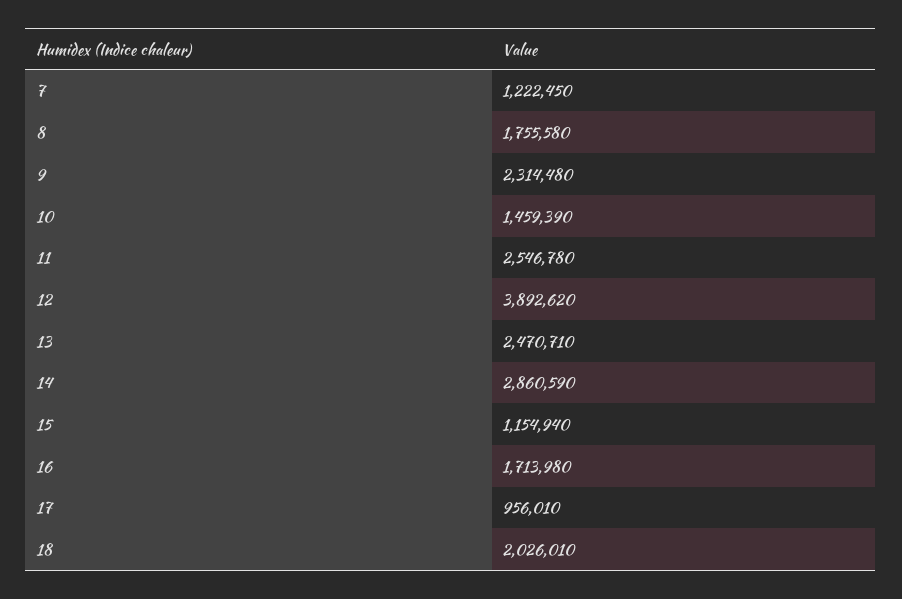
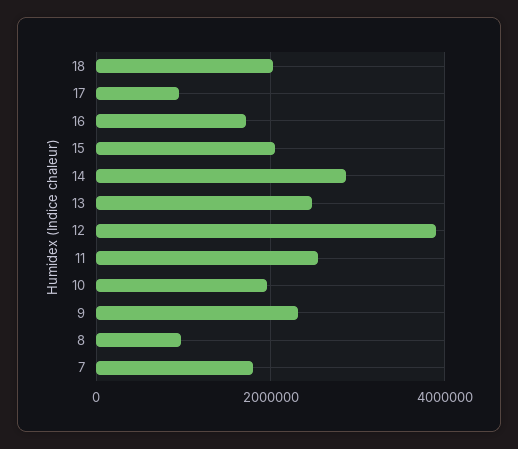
7: 1222450 -> 1800000
8: 1755580 -> 1000000
10: 1459390 -> 2000000
15: 1154940 -> 2000000

